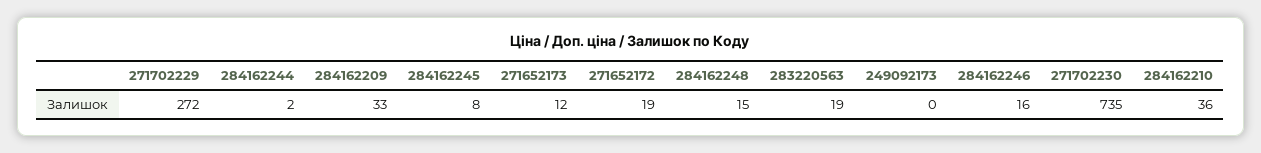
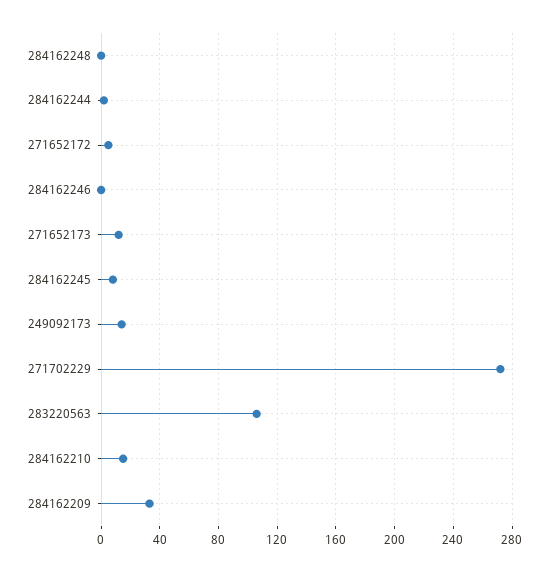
271652172: 19 -> 5
284162248: 15 -> 0
283220563: 19 -> 105
249092173: 0 -> 15
284162246: 16 -> 0
271702230: 735 -> none
284162210: 36 -> 15

